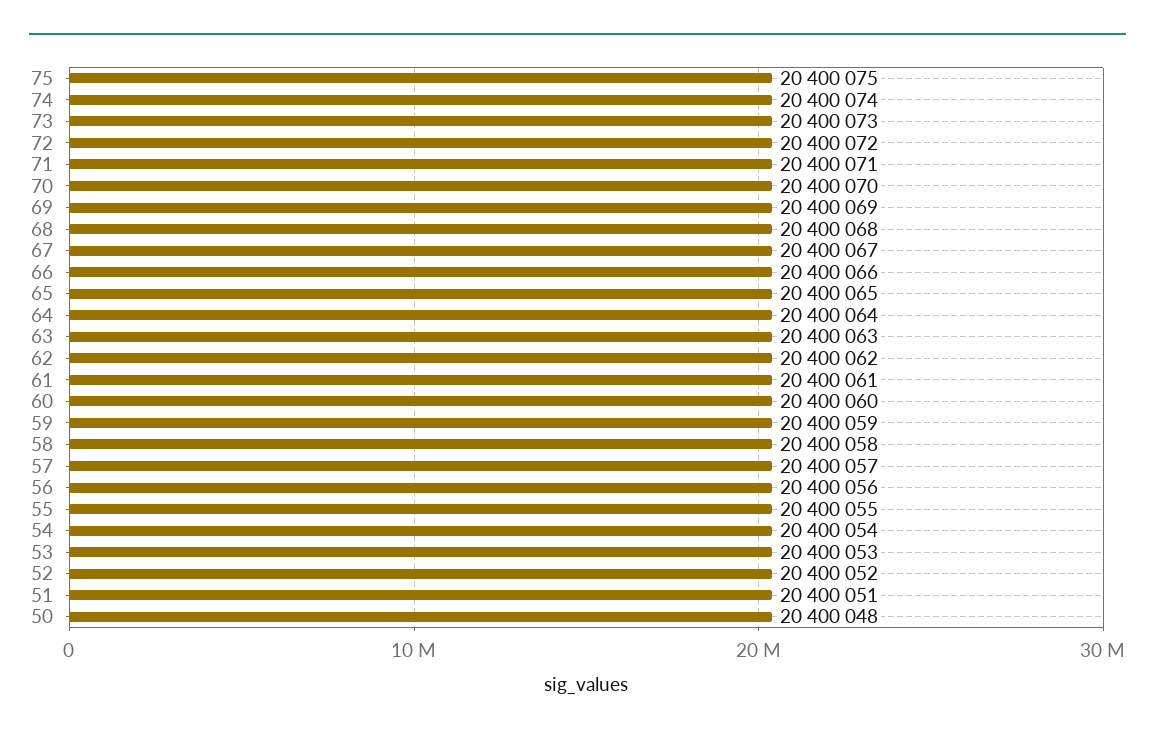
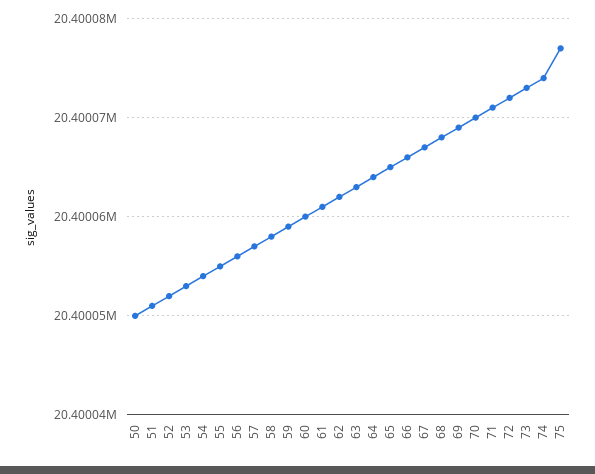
75: 20400075 -> 20400077
50: 20400048 -> 20400050

